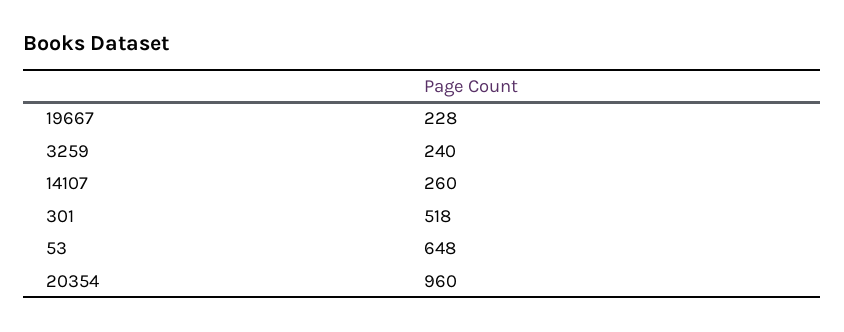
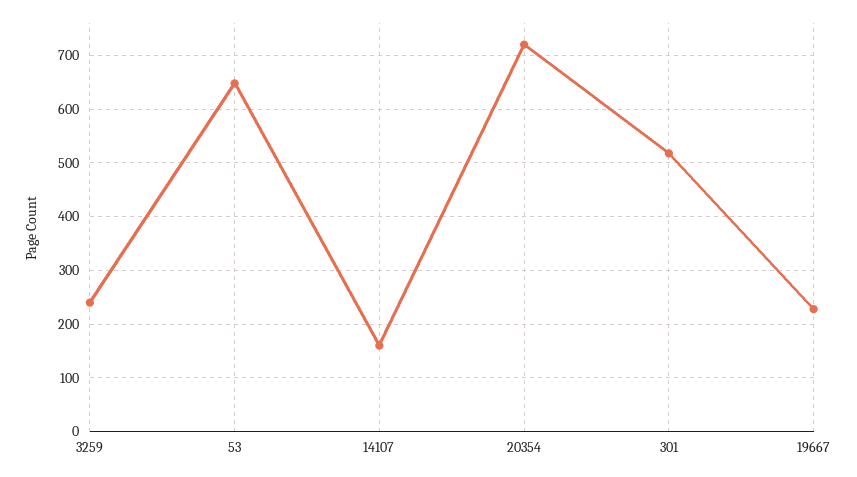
14107: 260 -> 160
20354: 960 -> 720

